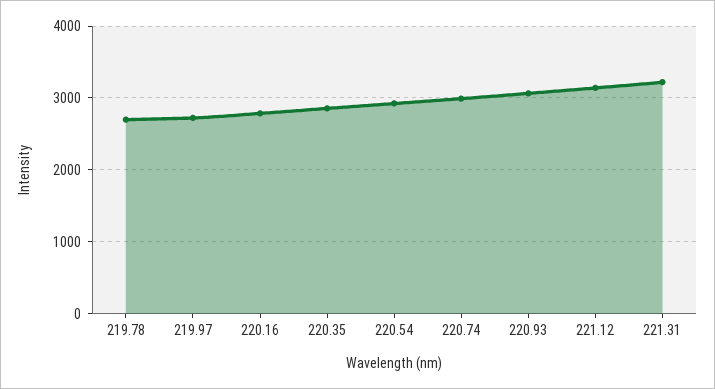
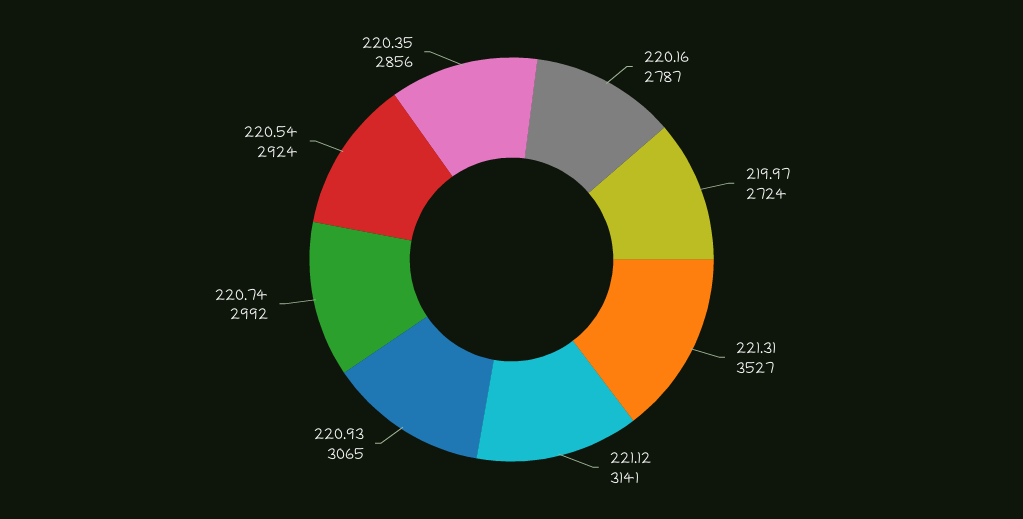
219.78: 2700 -> none
221.31: 3200 -> 3527

